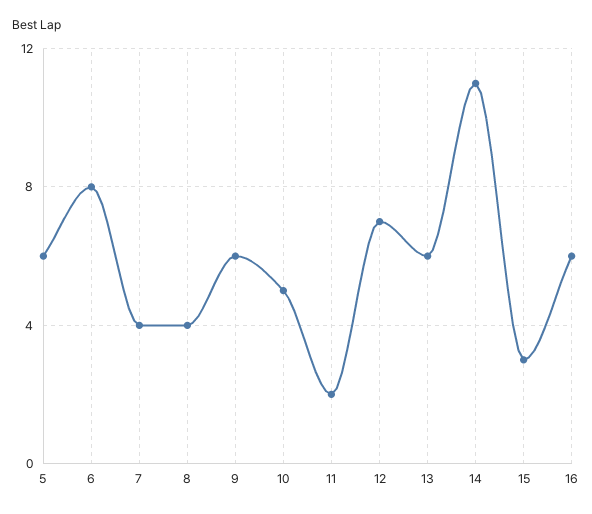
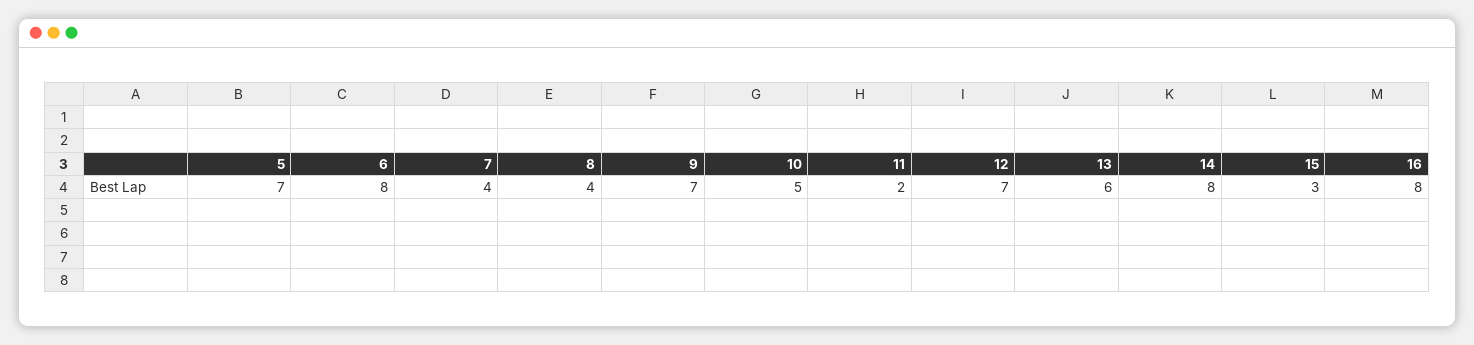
5: 6 -> 7
9: 6 -> 7
14: 11 -> 8
16: 6 -> 8

